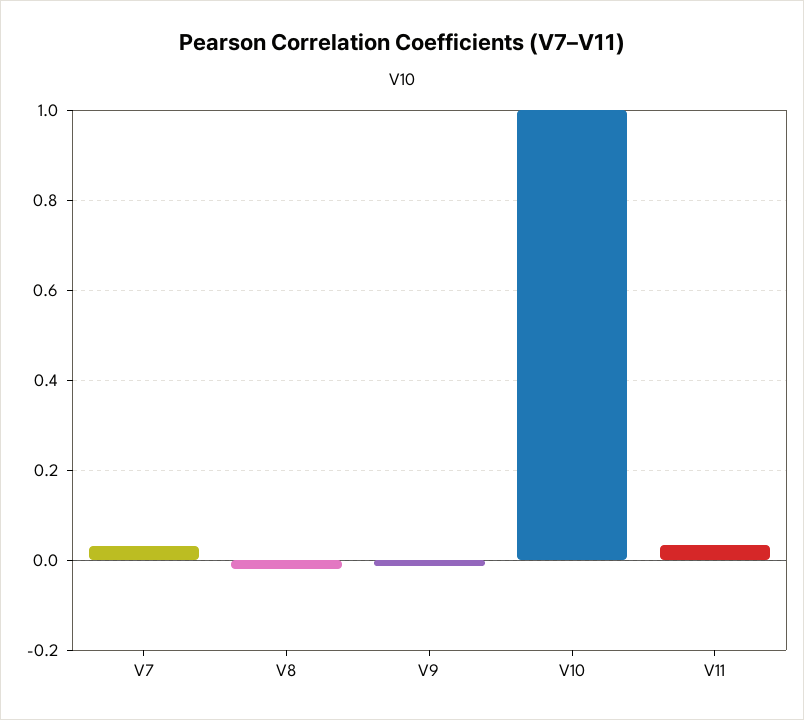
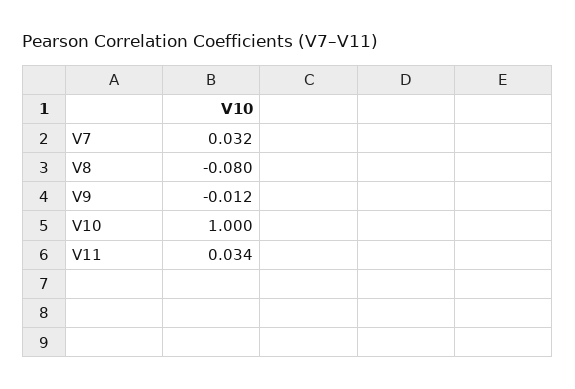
V8: -0.02 -> -0.08

